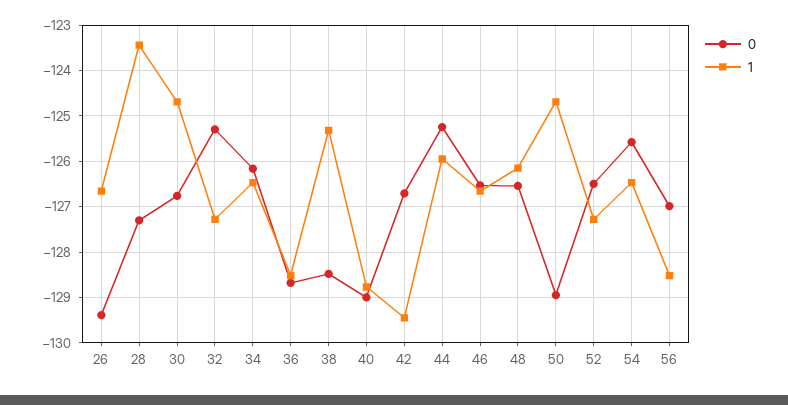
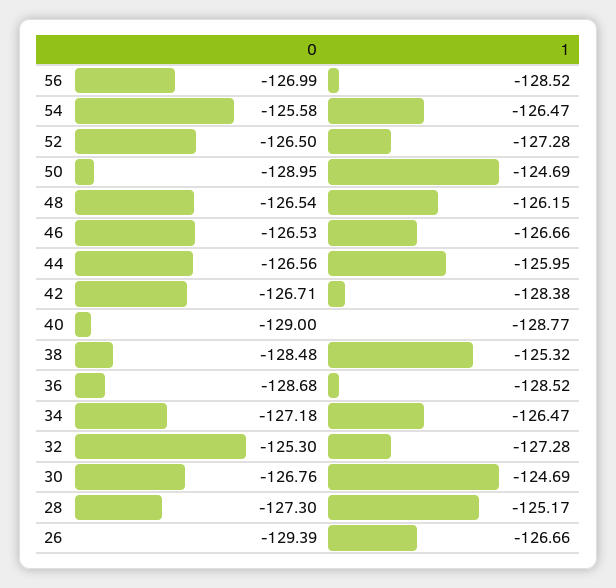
1, 28: -123.4 -> -125.17
0, 34: -126.2 -> -127.18
1, 42: -129.4 -> -128.38
0, 44: -125.2 -> -126.56

